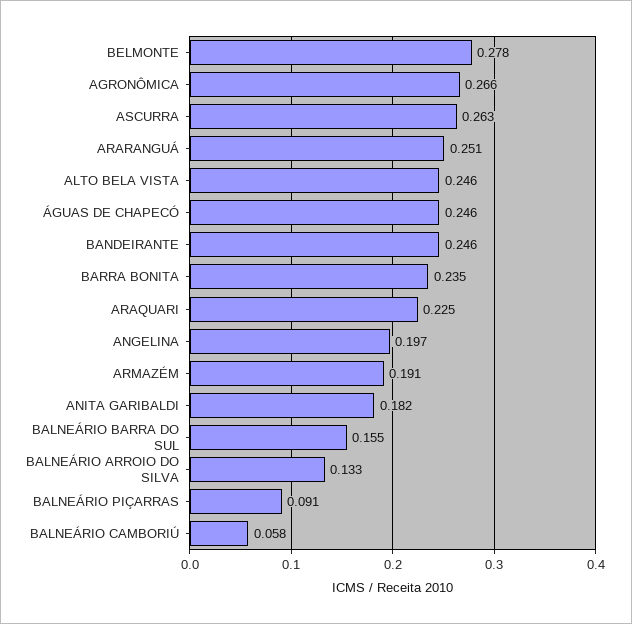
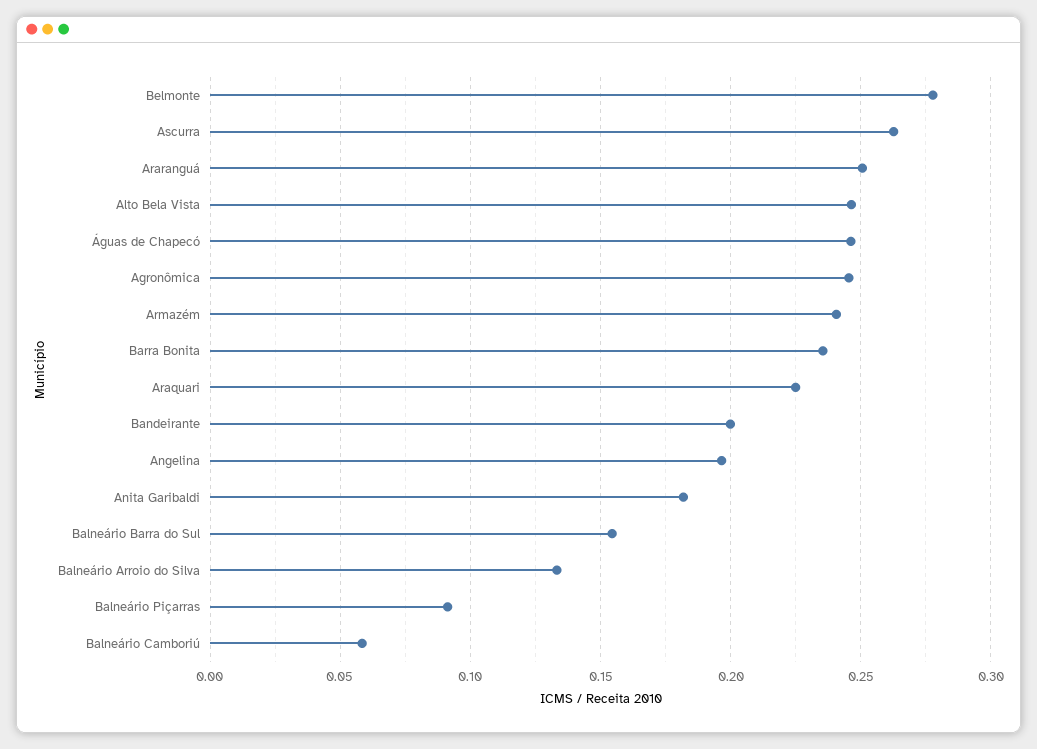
AGRONÔMICA: 0.266 -> 0.245
BANDEIRANTE: 0.246 -> 0.2
ARMAZÉM: 0.191 -> 0.24

